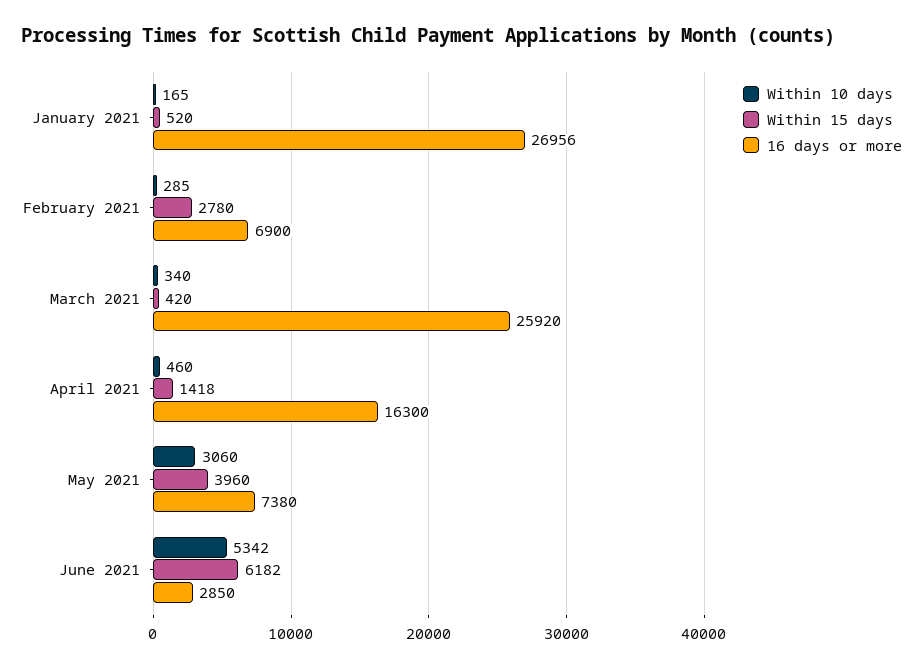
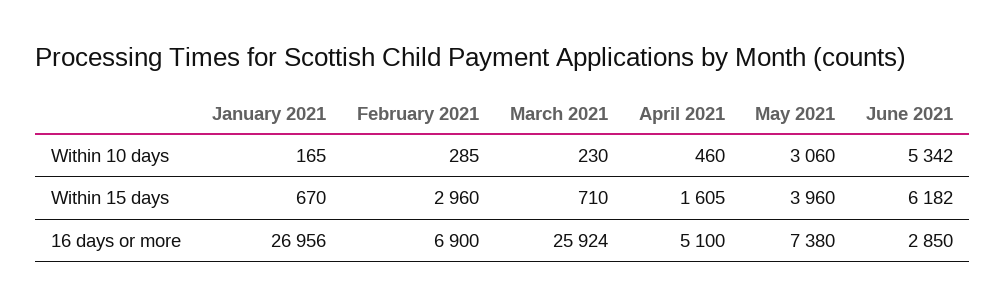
Within 15 days, January 2021: 520 -> 670
Within 15 days, February 2021: 2780 -> 2960
Within 10 days, March 2021: 340 -> 230
Within 15 days, March 2021: 420 -> 710
16 days or more, March 2021: 25920 -> 25924
Within 15 days, April 2021: 1418 -> 1605
16 days or more, April 2021: 16300 -> 5100

